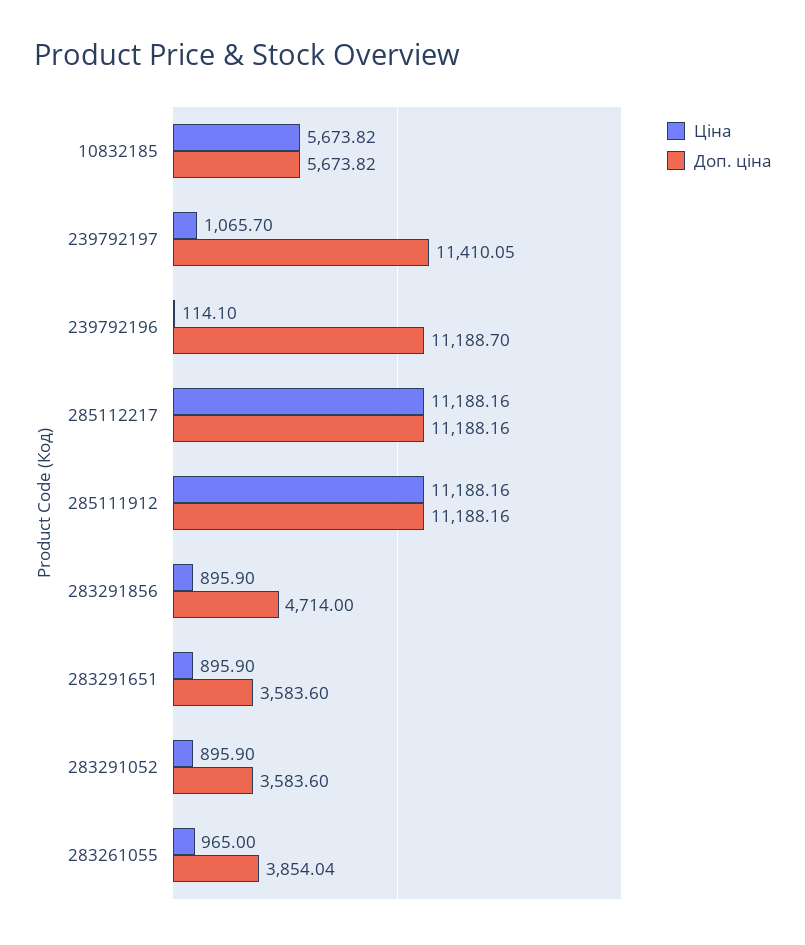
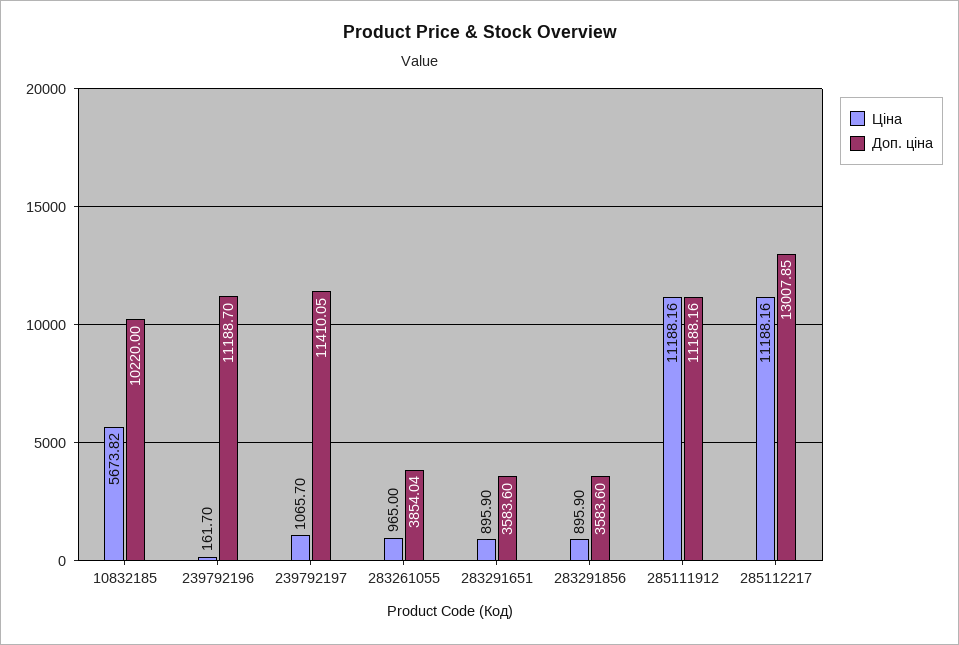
Доп. ціна, 10832185: 5673.82 -> 10220
Ціна, 239792196: 114.1 -> 161.7
Доп. ціна, 285112217: 11188.16 -> 13007.85
Доп. ціна, 283291856: 4714 -> 3583.6
Ціна, 283291052: 895.9 -> none
Доп. ціна, 283291052: 3583.6 -> none

